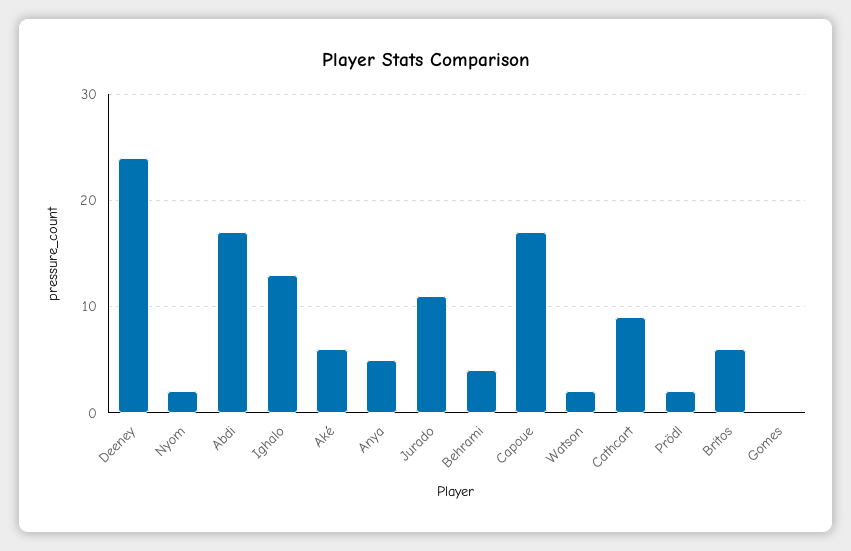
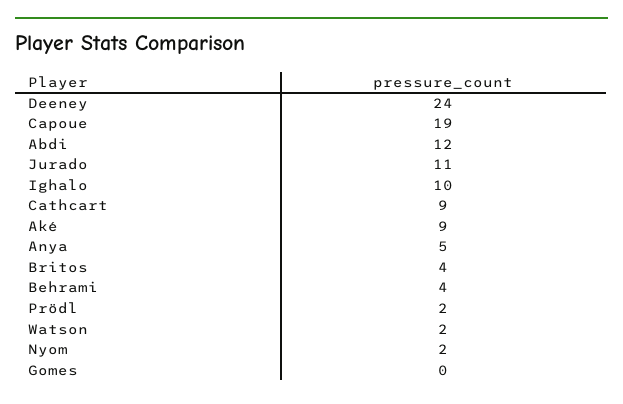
Abdi: 17 -> 12
Ighalo: 13 -> 10
Aké: 6 -> 9
Capoue: 17 -> 19
Britos: 6 -> 4

